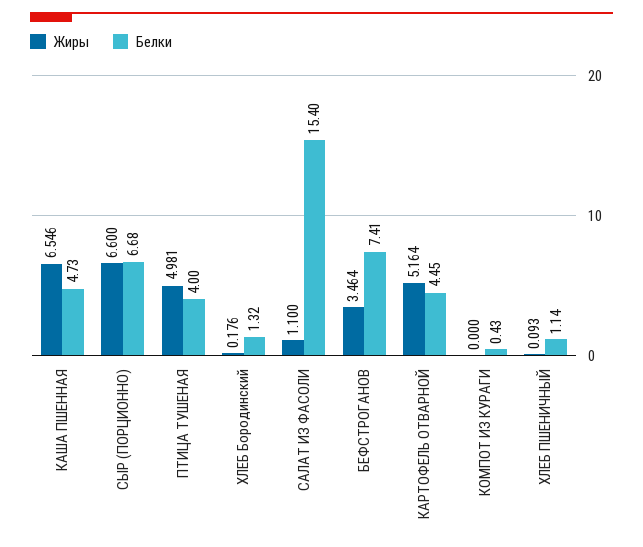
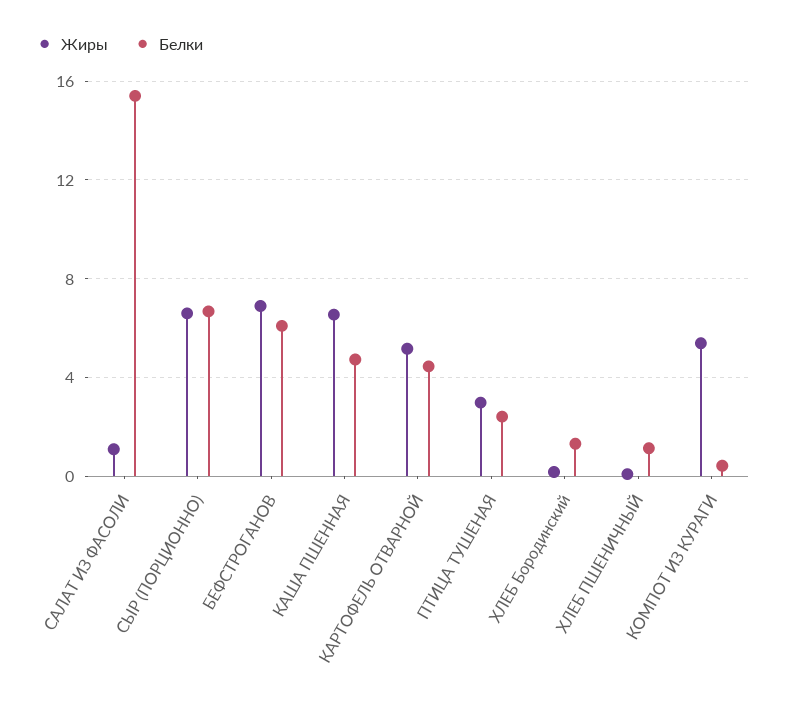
Жиры, ПТИЦА ТУШЕНАЯ: 4.981 -> 3
Белки, ПТИЦА ТУШЕНАЯ: 4 -> 2.5
Жиры, БЕФСТРОГАНОВ: 3.464 -> 7
Белки, БЕФСТРОГАНОВ: 7.41 -> 6
Жиры, КОМПОТ ИЗ КУРАГИ: 0 -> 5.5

